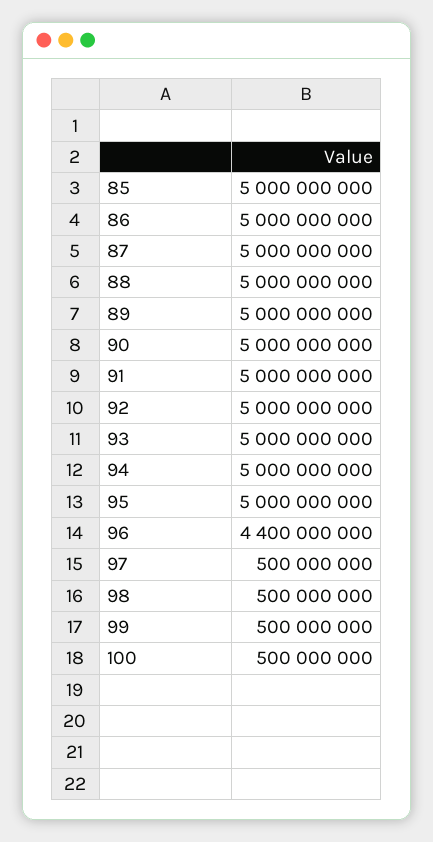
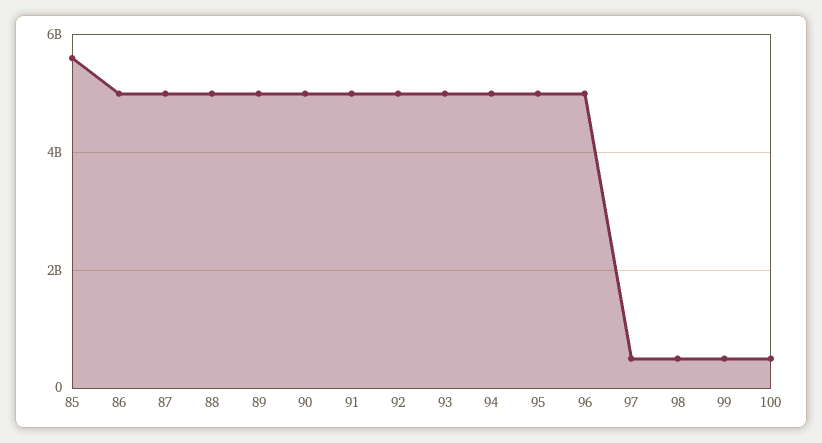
85: 5000000000 -> 5600000000
96: 4400000000 -> 5000000000

